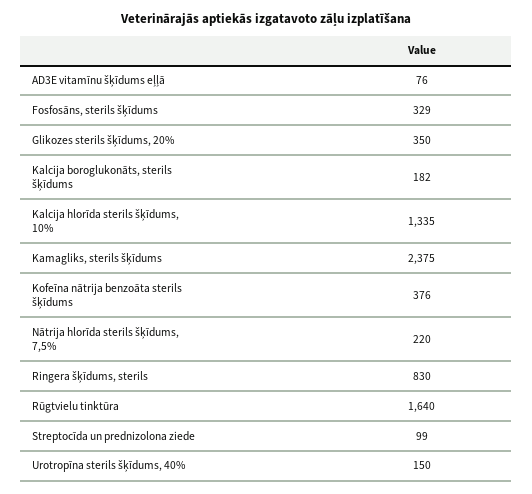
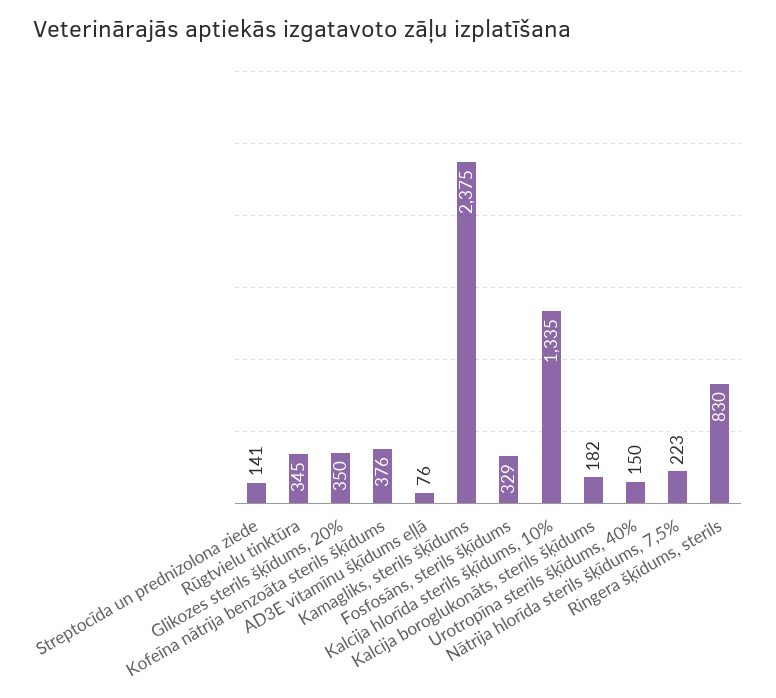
Nātrija hlorīda sterils šķīdums, 7,5%: 220 -> 223
Rūgtvielu tinktūra: 1640 -> 345
Streptocīda un prednizolona ziede: 99 -> 141

